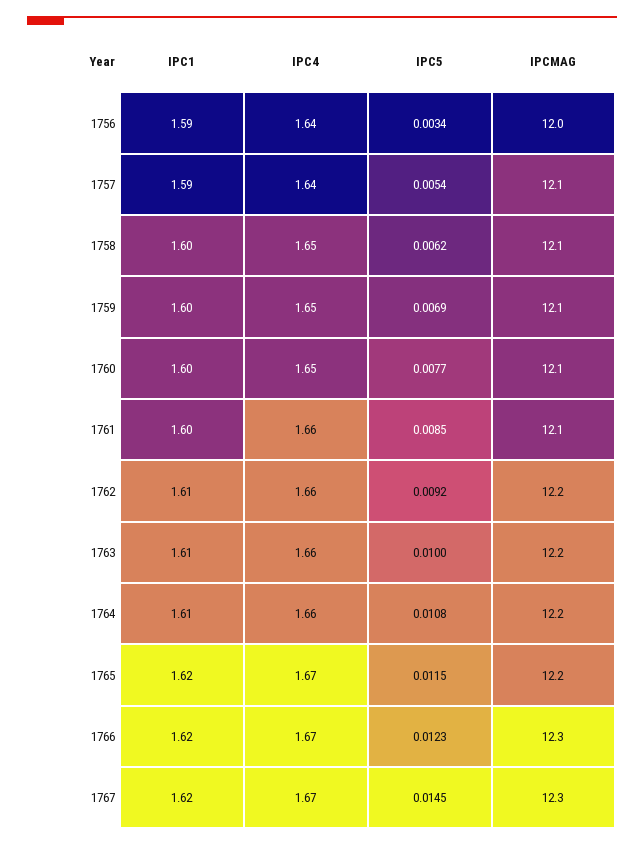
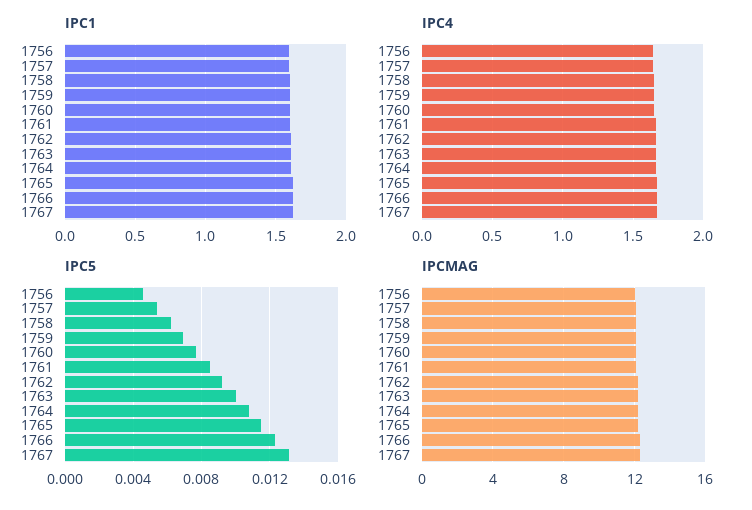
IPC5, 1756: 0.0034 -> 0.0045
IPC5, 1767: 0.0145 -> 0.013

